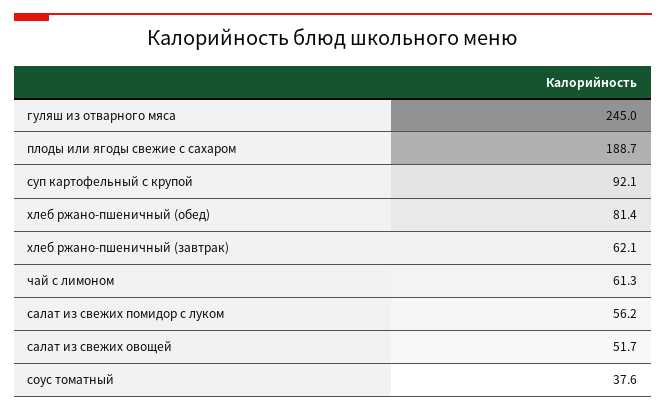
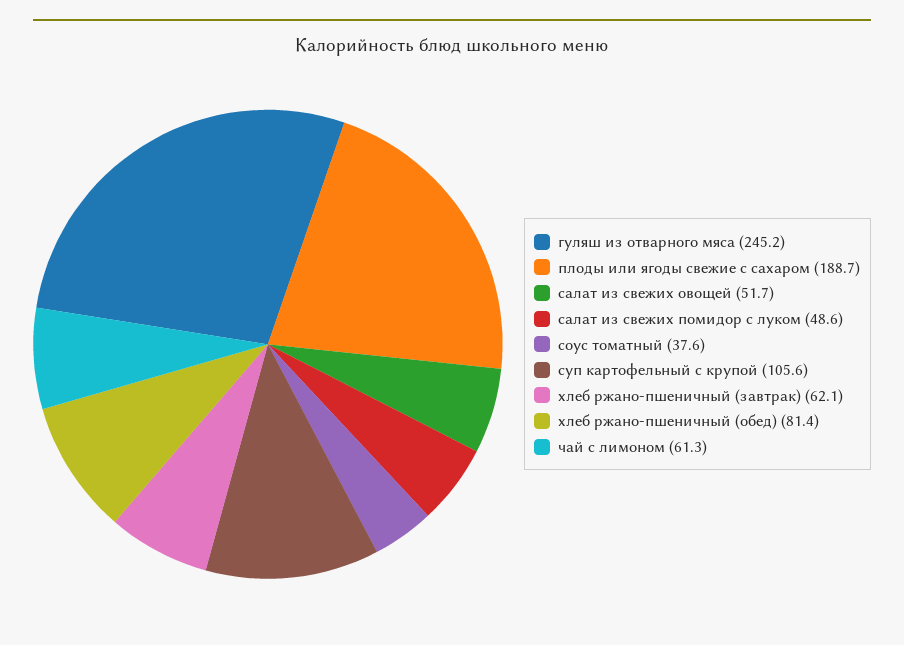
гуляш из отварного мяса: 245 -> 245.2
суп картофельный с крупой: 92.1 -> 105.6
салат из свежих помидор с луком: 56.2 -> 48.6

